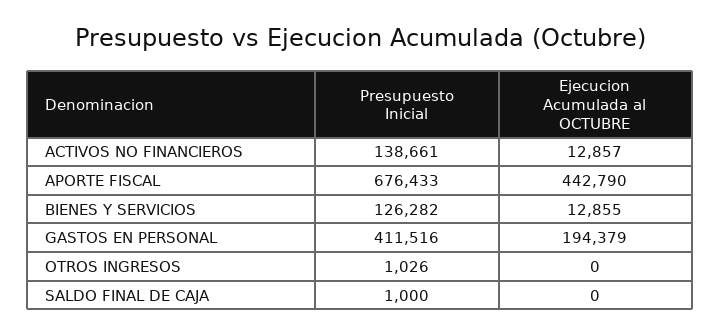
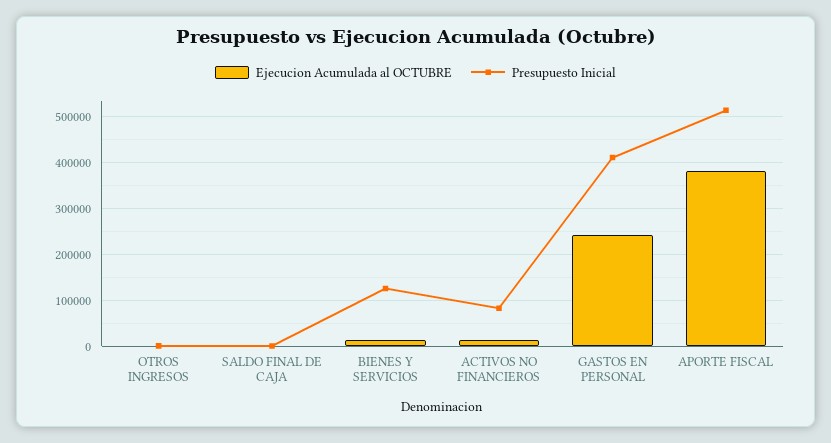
Presupuesto Inicial, ACTIVOS NO FINANCIEROS: 138661 -> 80000
Presupuesto Inicial, APORTE FISCAL: 676433 -> 520000
Ejecucion Acumulada al OCTUBRE, APORTE FISCAL: 442790 -> 380000
Ejecucion Acumulada al OCTUBRE, GASTOS EN PERSONAL: 194379 -> 240000

